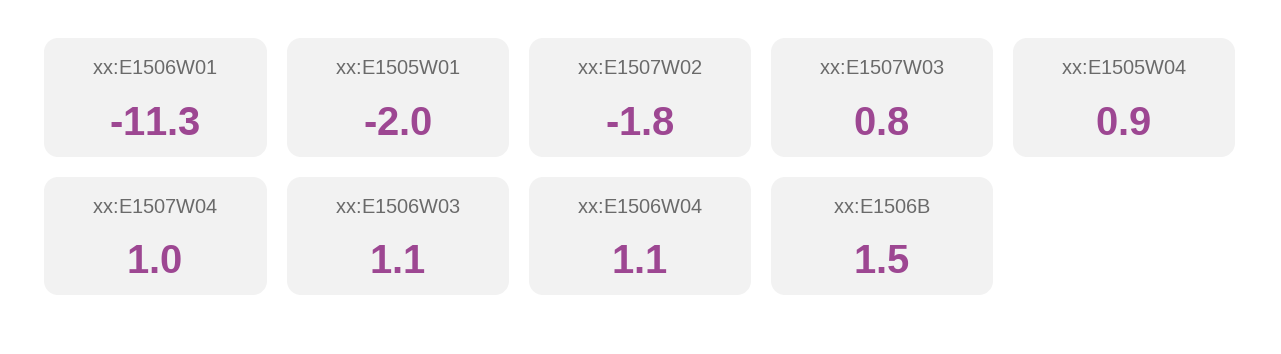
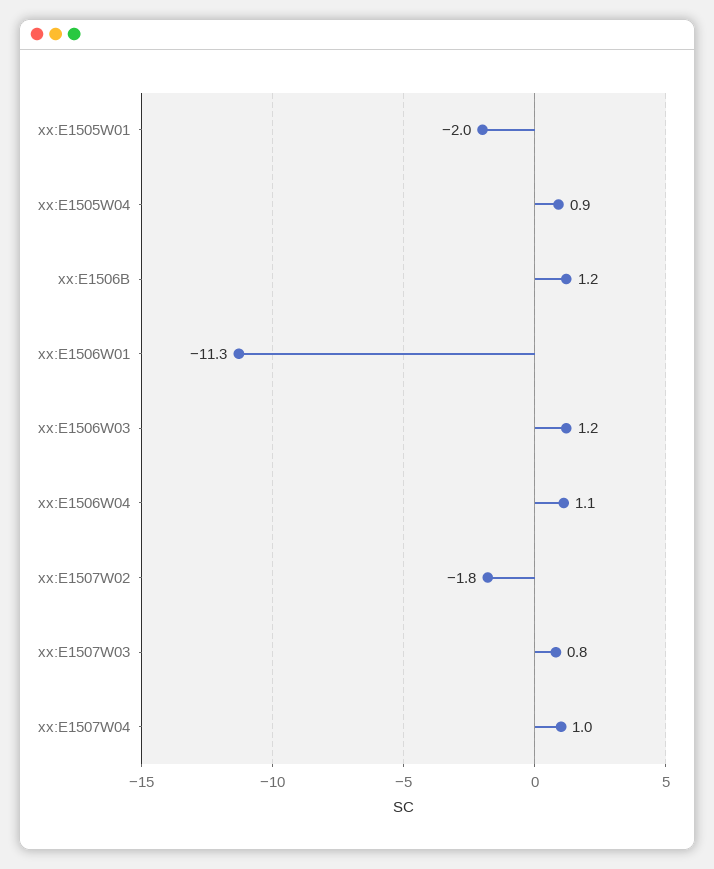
xx:E1506W03: 1.1 -> 1.2
xx:E1506B: 1.5 -> 1.2

